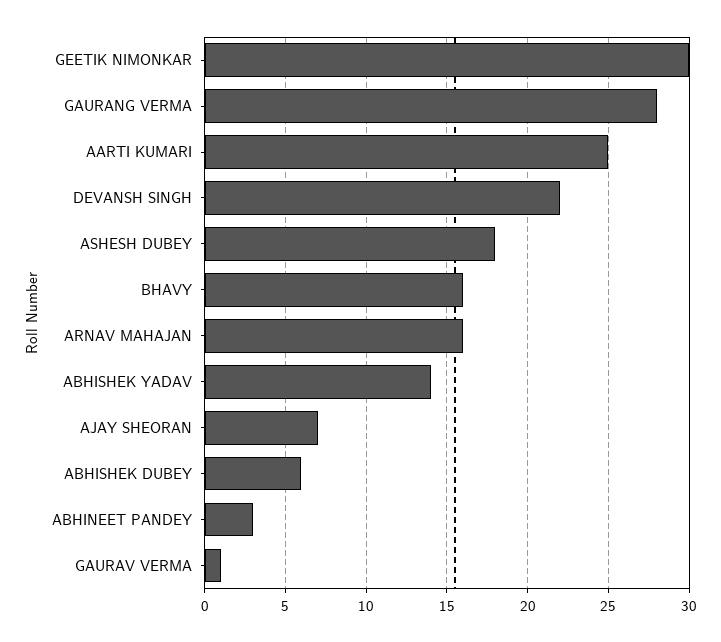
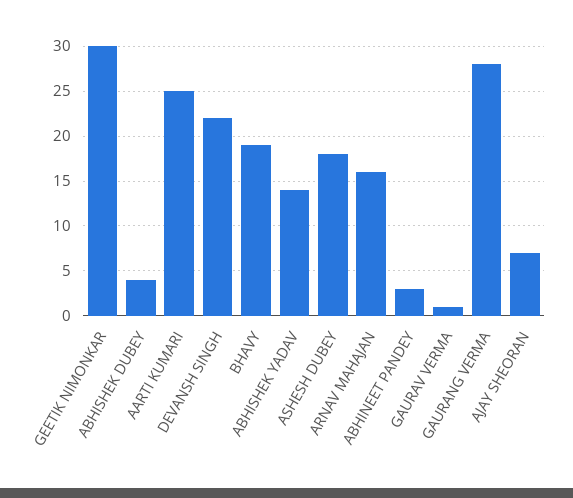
BHAVY: 16 -> 19
ABHISHEK DUBEY: 6 -> 4

